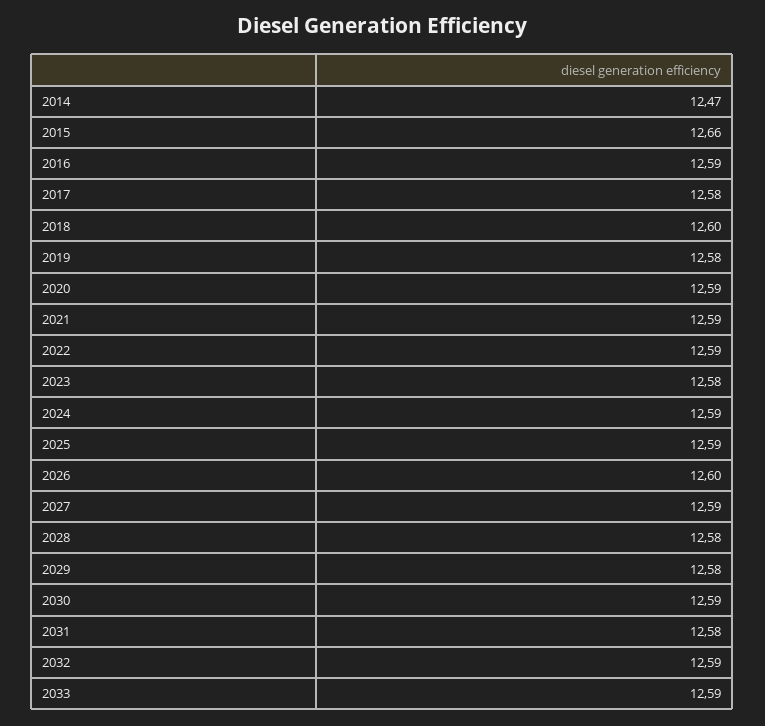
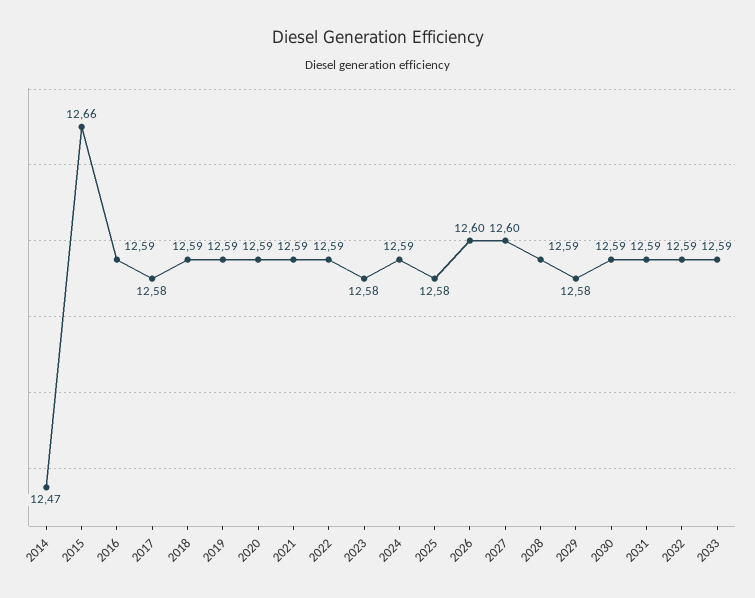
2018: 12.6 -> 12.59
2019: 12.58 -> 12.59
2025: 12.59 -> 12.58
2027: 12.59 -> 12.6
2028: 12.58 -> 12.59
2031: 12.58 -> 12.59

